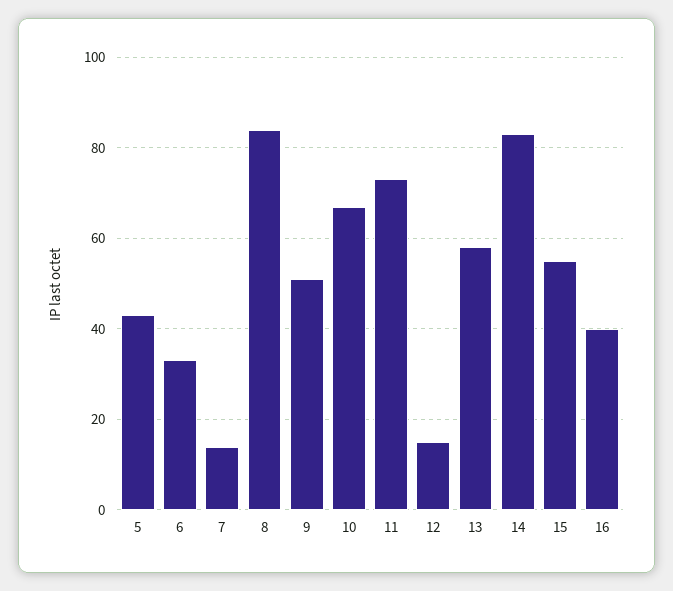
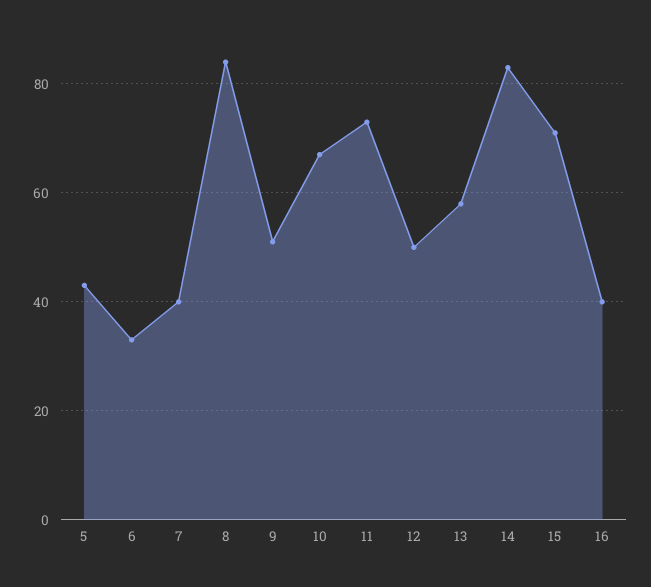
7: 15 -> 40
12: 15 -> 50
15: 55 -> 70

